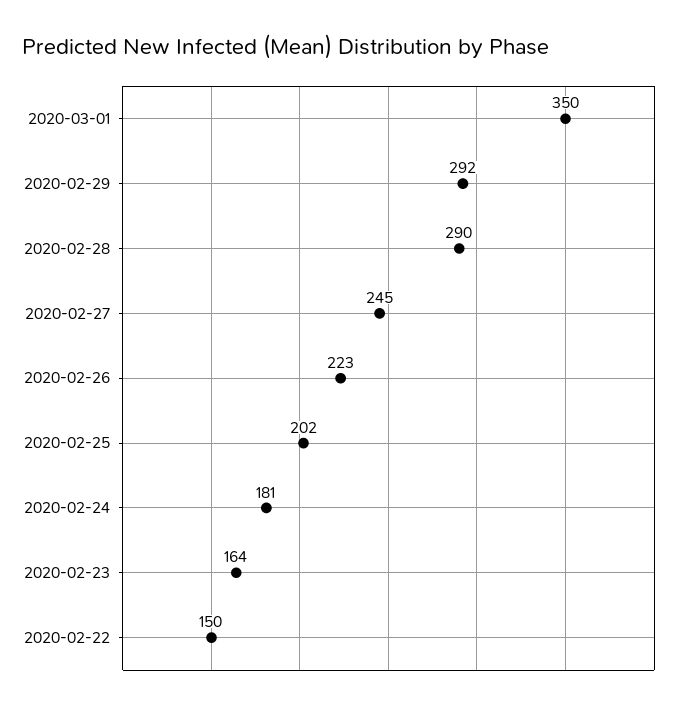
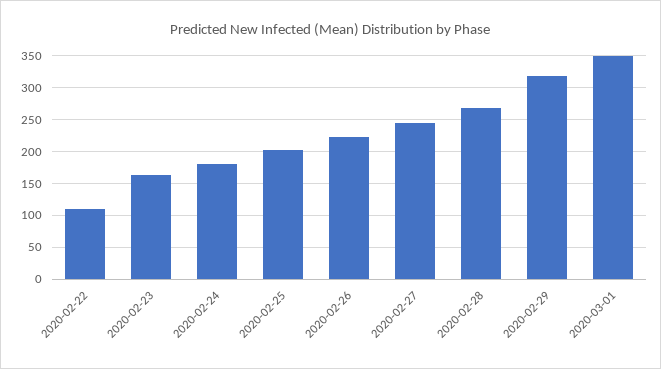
2020-02-29: 292 -> 320
2020-02-28: 290 -> 270
2020-02-22: 150 -> 110

